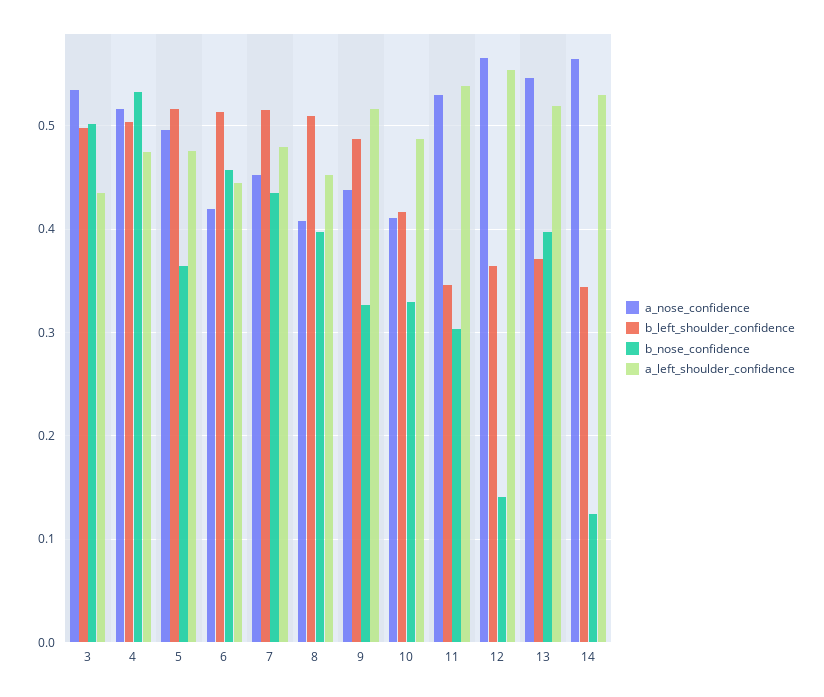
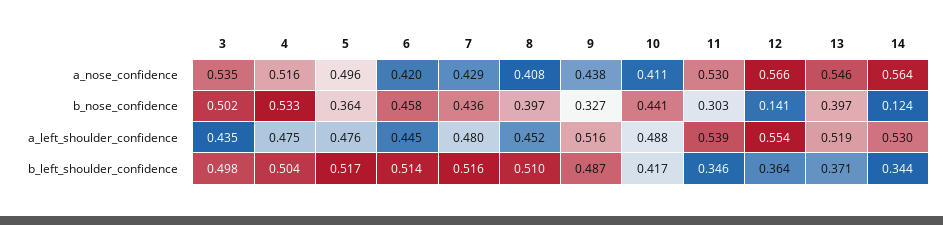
a_nose_confidence, 7: 0.45 -> 0.429
b_nose_confidence, 10: 0.33 -> 0.441

